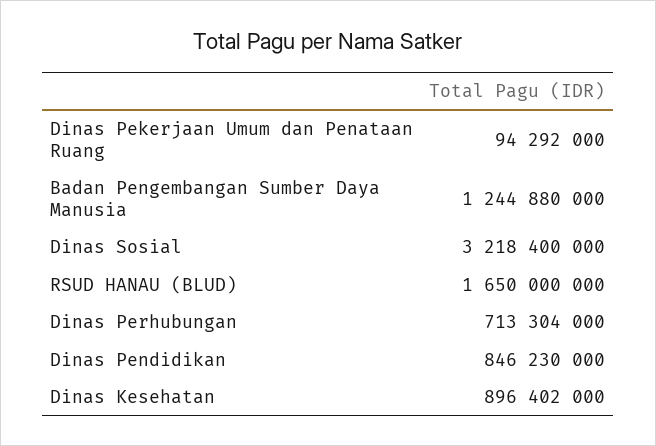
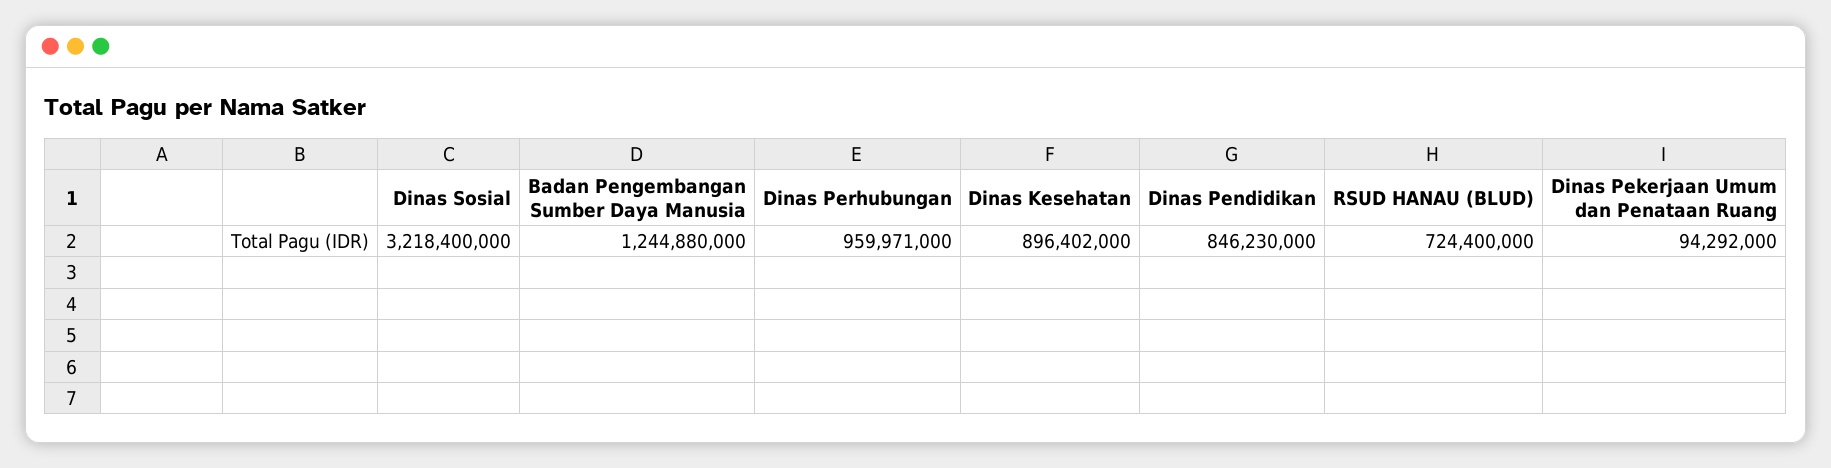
RSUD HANAU (BLUD): 1650000000 -> 724400000
Dinas Perhubungan: 713304000 -> 959971000

